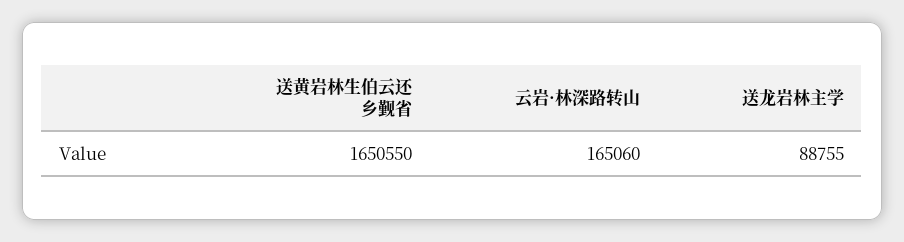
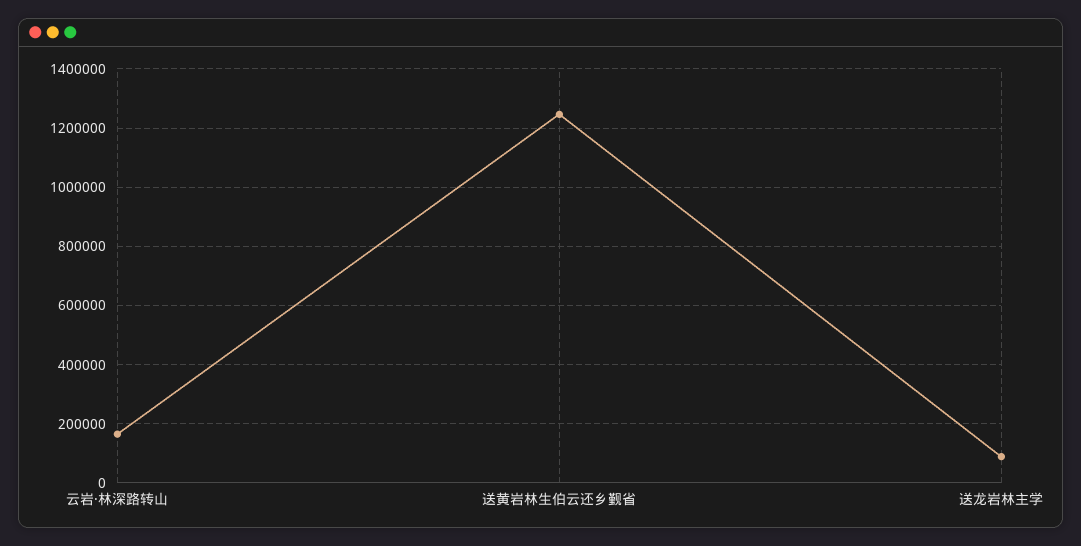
送黄岩林生伯云还乡觐省: 1650550 -> 1250000

